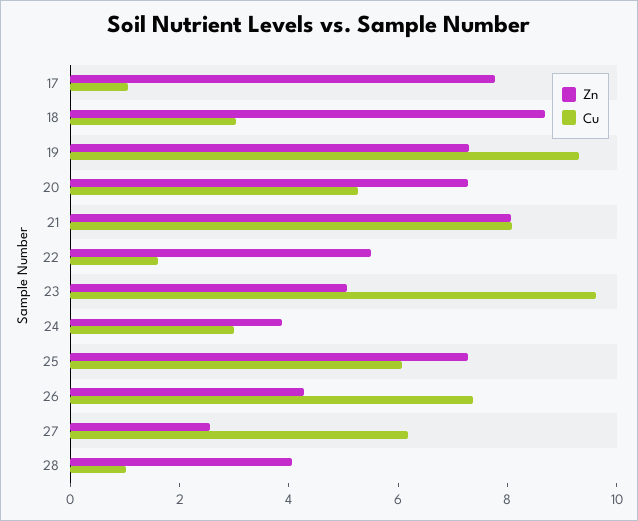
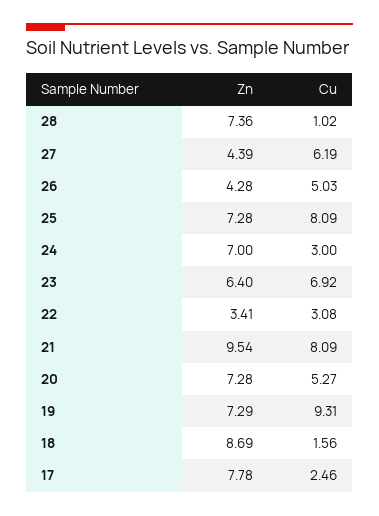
Cu, 17: 1 -> 2.46
Cu, 18: 3 -> 1.56
Zn, 21: 8 -> 9.54
Zn, 22: 5.5 -> 3.41
Cu, 22: 1.5 -> 3.08
Zn, 23: 5 -> 6.4
Cu, 23: 9.5 -> 6.92
Zn, 24: 4 -> 7
Cu, 25: 6 -> 8.09
Cu, 26: 7.5 -> 5.03
Zn, 27: 2.5 -> 4.39
Zn, 28: 4 -> 7.36

